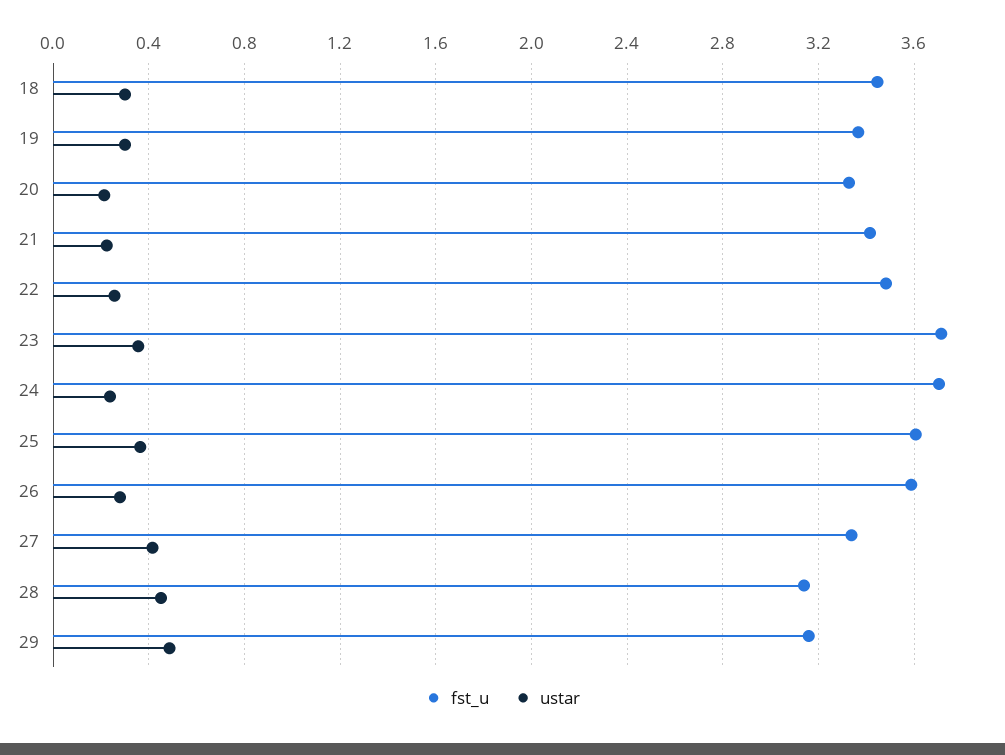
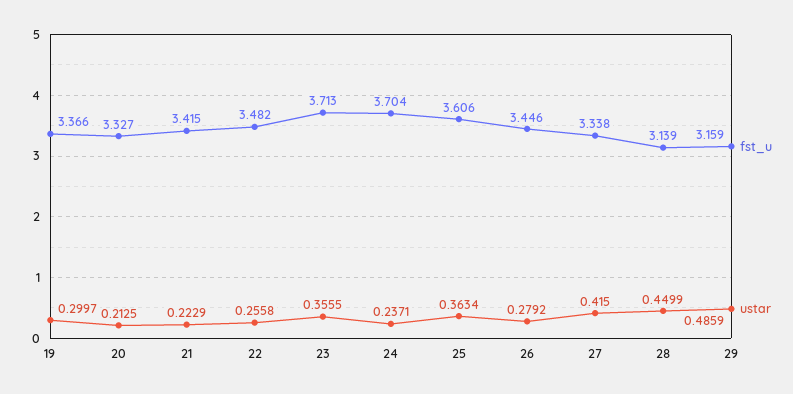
fst_u, 18: 3.45 -> none
ustar, 18: 0.3 -> none
fst_u, 26: 3.6 -> 3.446

